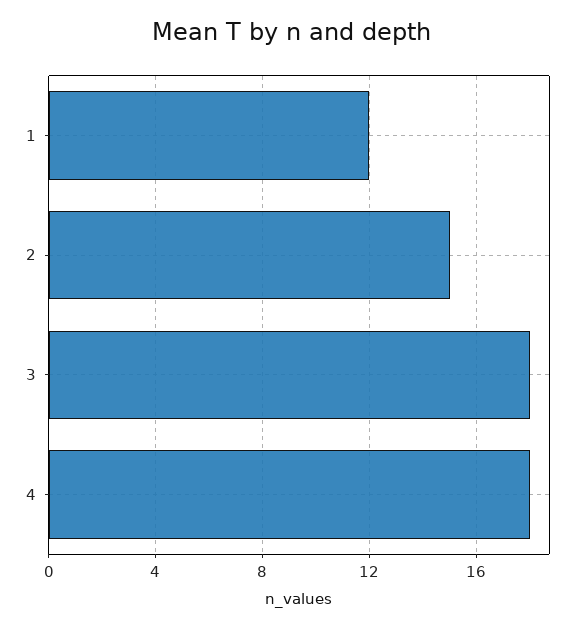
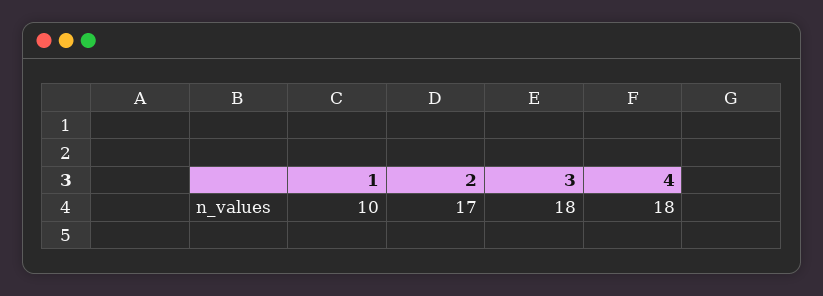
1: 12 -> 10
2: 15 -> 17

